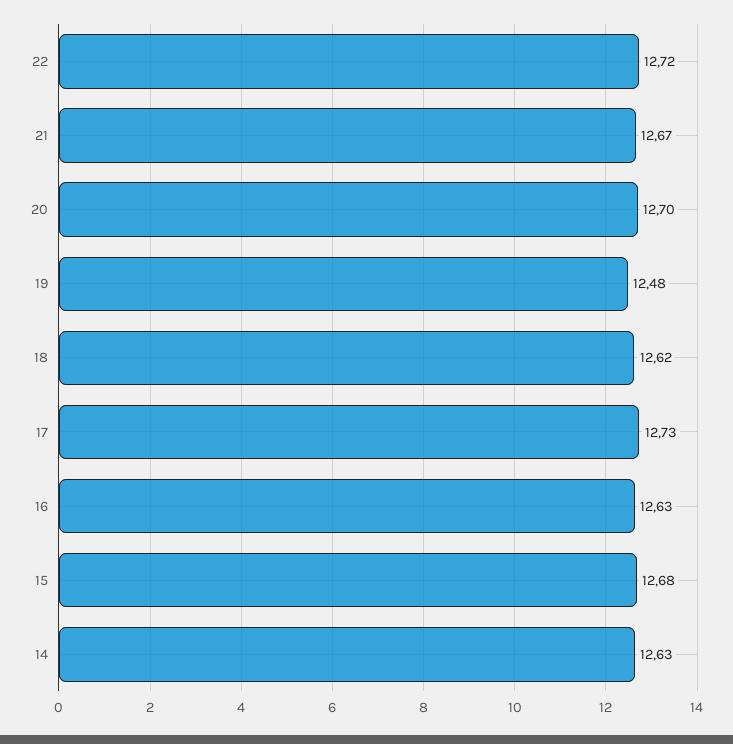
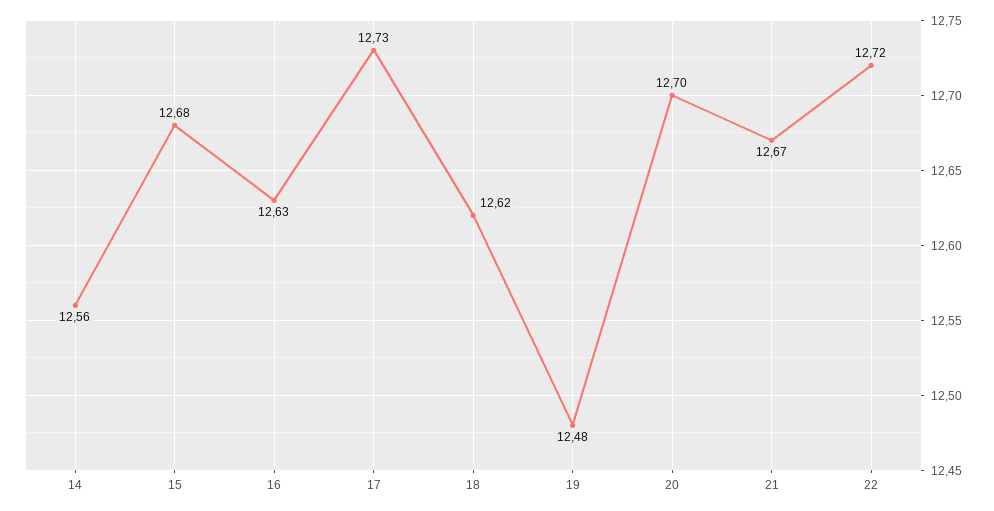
14: 12.63 -> 12.56

